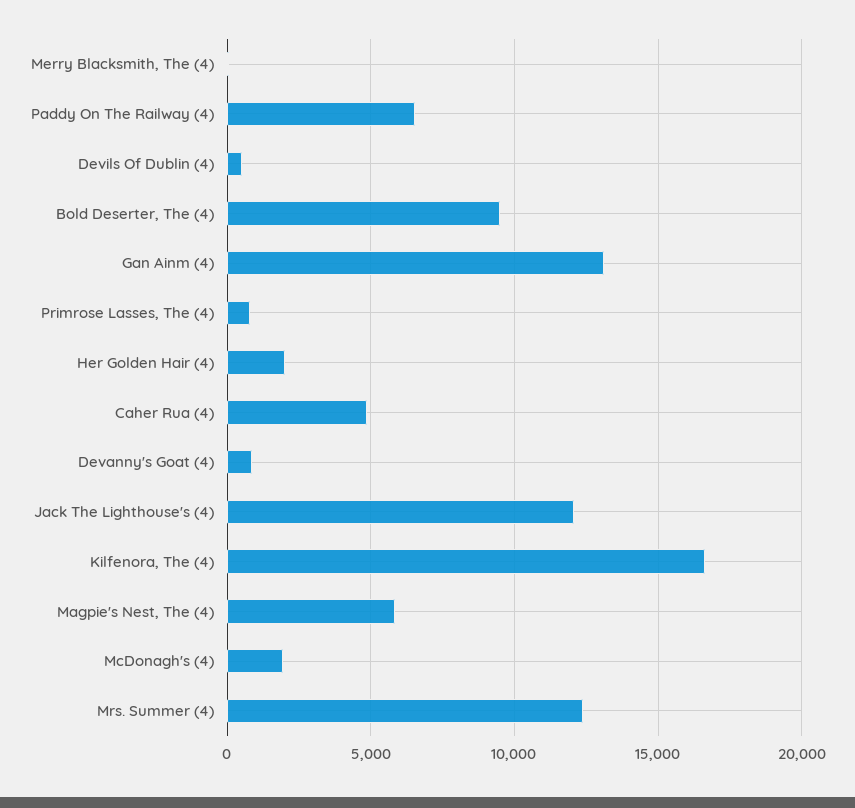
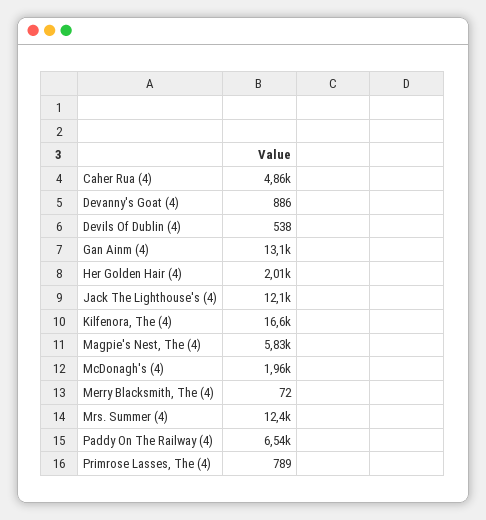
Bold Deserter, The (4): 9500 -> none

